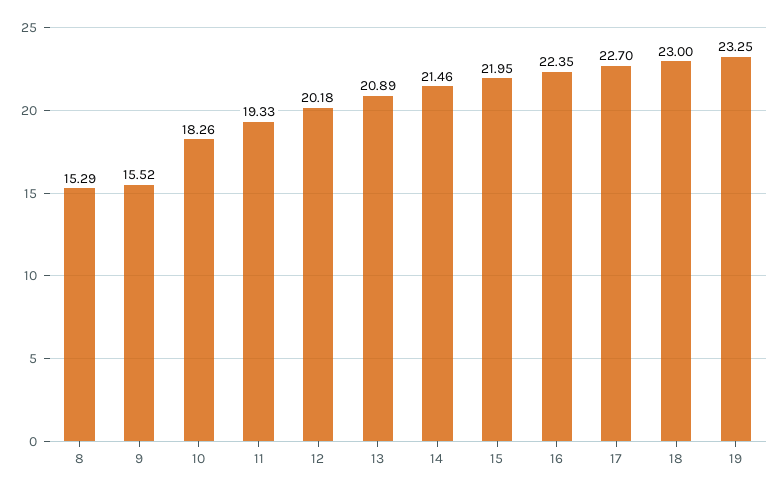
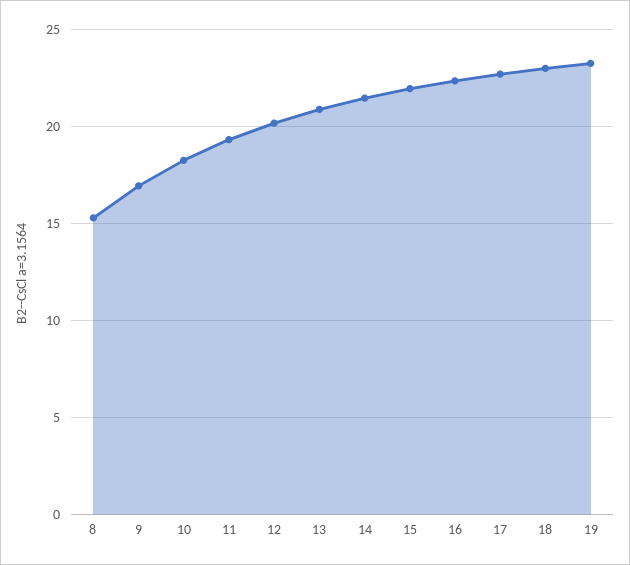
9: 15.52 -> 17

